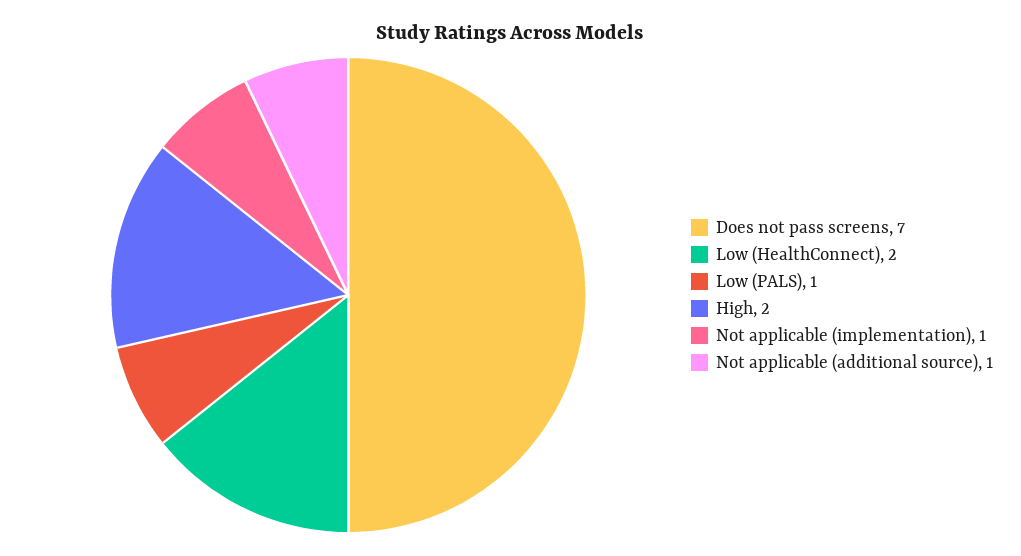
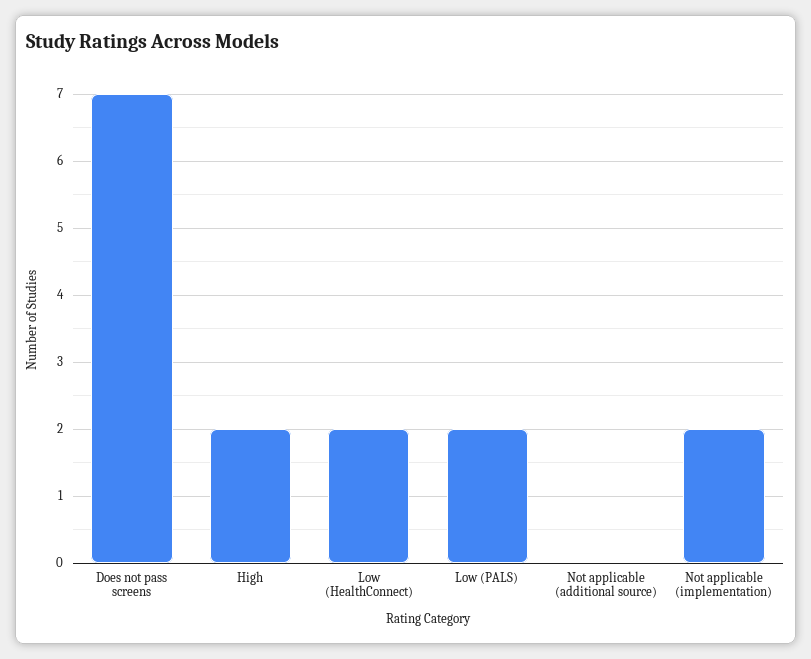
Low (PALS): 1 -> 2
Not applicable (implementation): 1 -> 2
Not applicable (additional source): 1 -> 0

